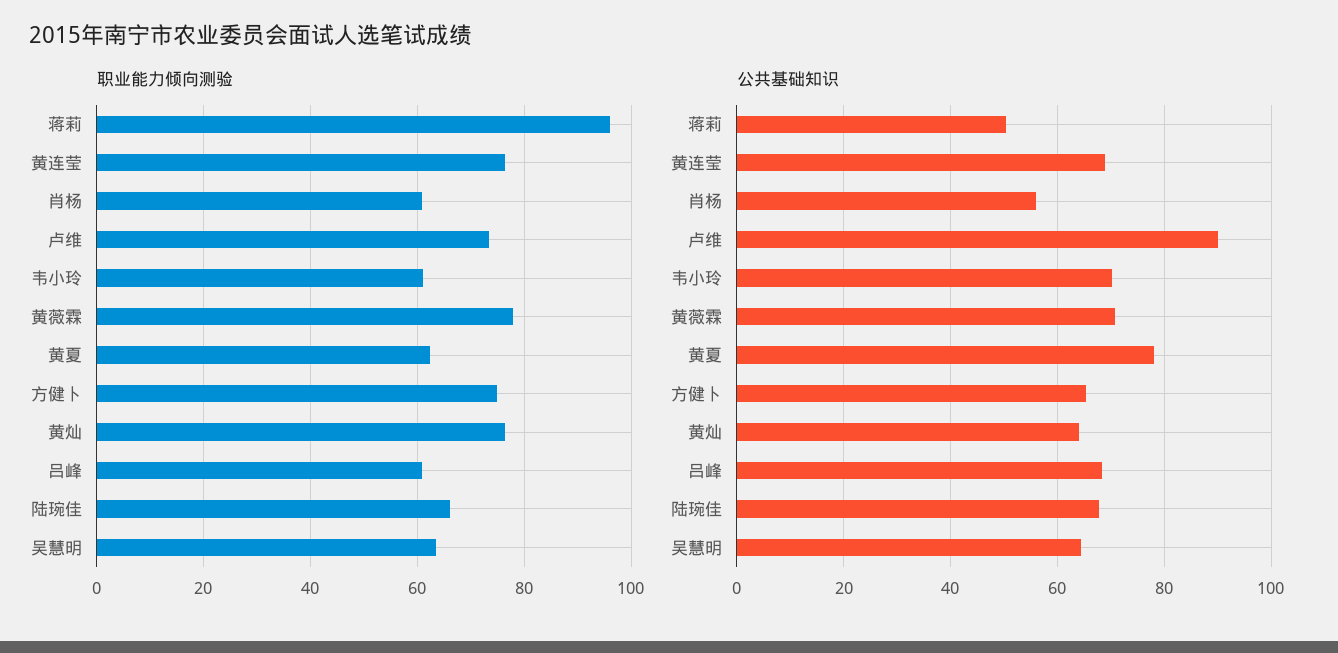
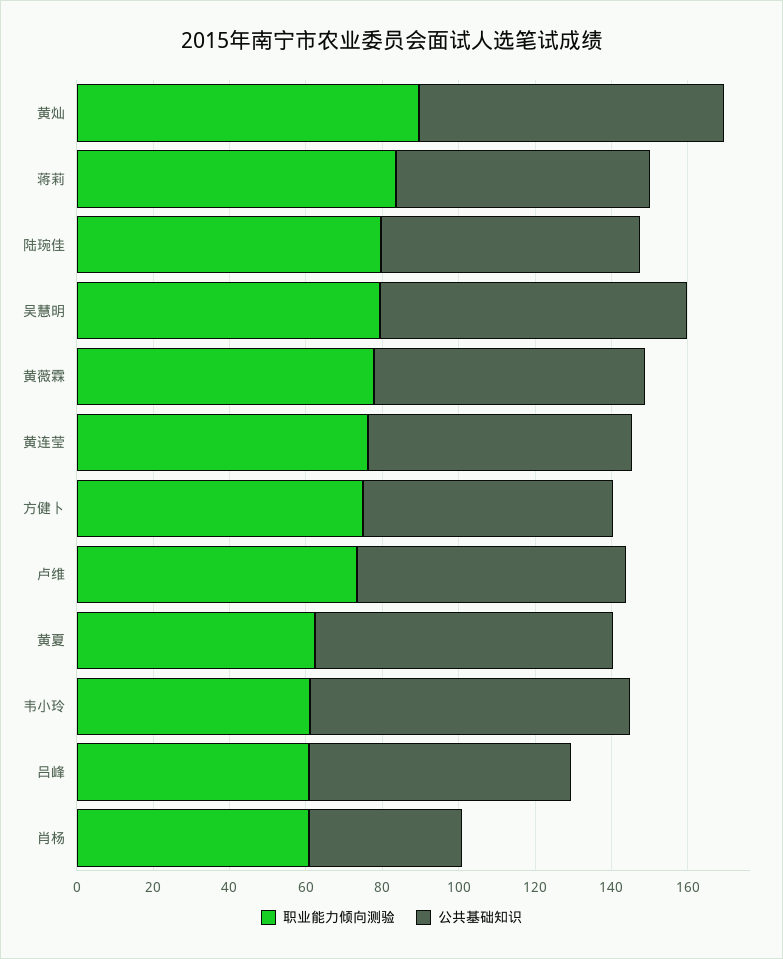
职业能力倾向测验, 蒋莉: 96 -> 85
职业能力倾向测验, 黄灿: 76 -> 90
职业能力倾向测验, 陆琬佳: 66 -> 80
职业能力倾向测验, 吴慧明: 64 -> 80
公共基础知识, 蒋莉: 50 -> 65
公共基础知识, 肖杨: 56 -> 40
公共基础知识, 卢维: 90 -> 70
公共基础知识, 韦小玲: 70 -> 85
公共基础知识, 黄灿: 64 -> 80
公共基础知识, 吴慧明: 64 -> 80

